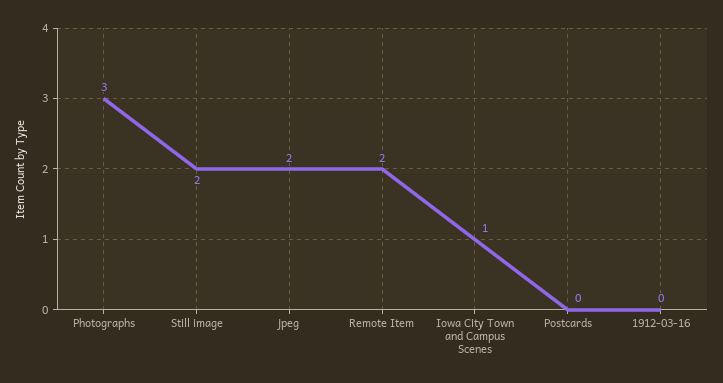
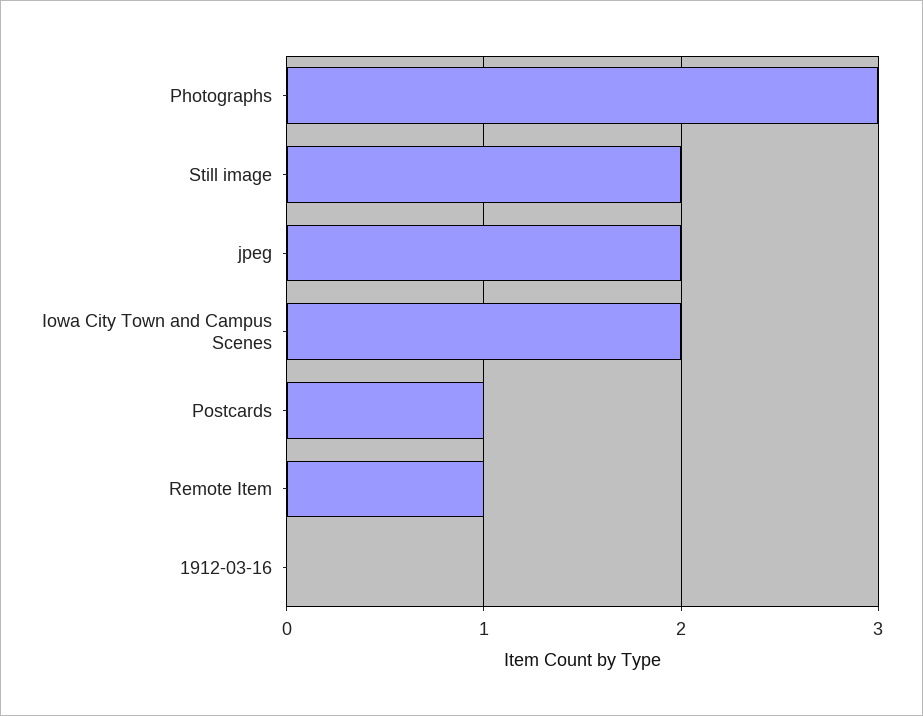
Remote Item: 2 -> 1
Iowa City Town and Campus Scenes: 1 -> 2
Postcards: 0 -> 1

